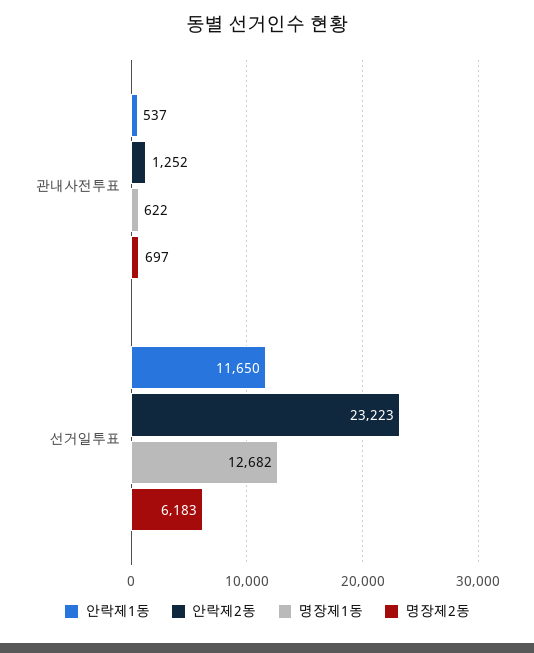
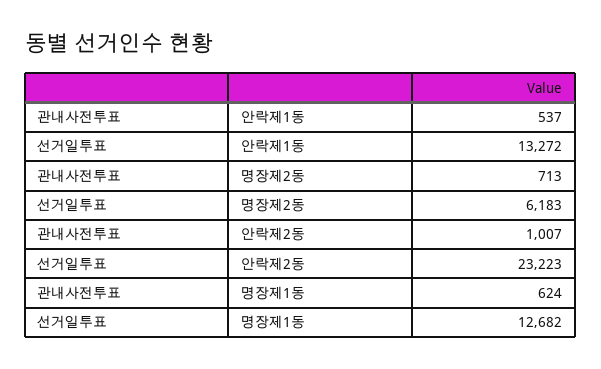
안락제2동, 관내사전투표: 1252 -> 1007
명장제1동, 관내사전투표: 622 -> 624
명장제2동, 관내사전투표: 697 -> 713
안락제1동, 선거일투표: 11650 -> 13272

